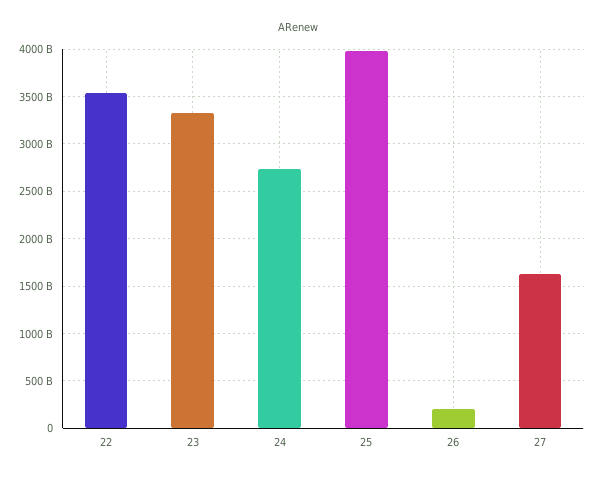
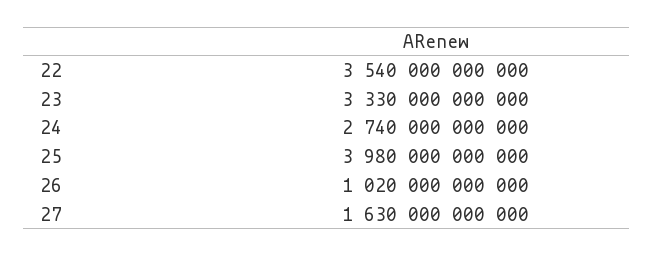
26: 200000000000 -> 1020000000000

